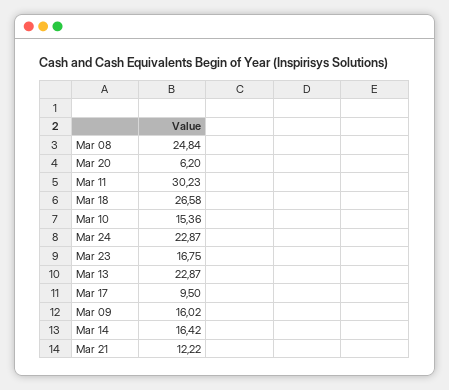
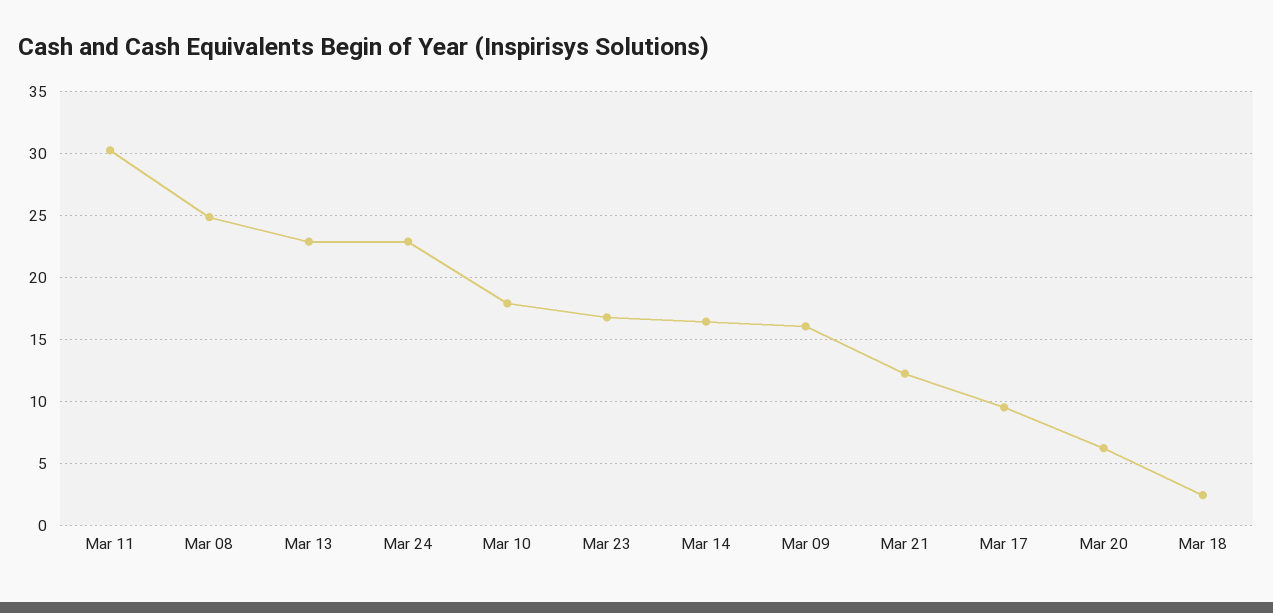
Mar 18: 26.58 -> 2.5
Mar 10: 15.36 -> 18

